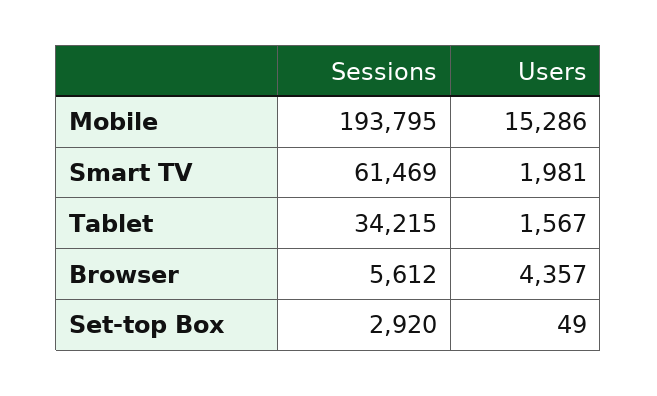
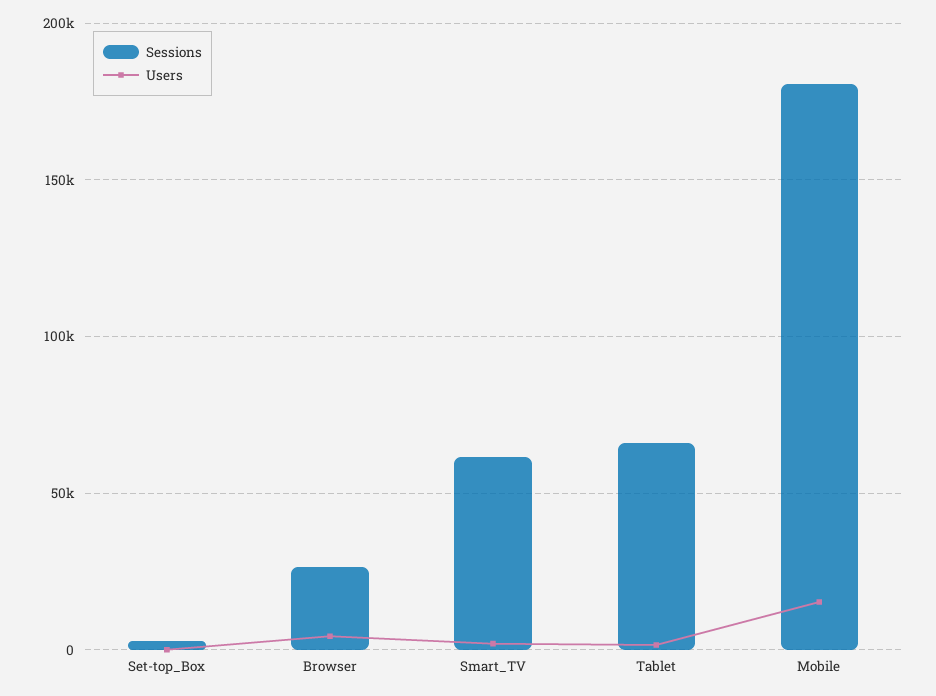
Sessions, Mobile: 193795 -> 180000
Sessions, Tablet: 34215 -> 65000
Sessions, Browser: 5612 -> 25000

